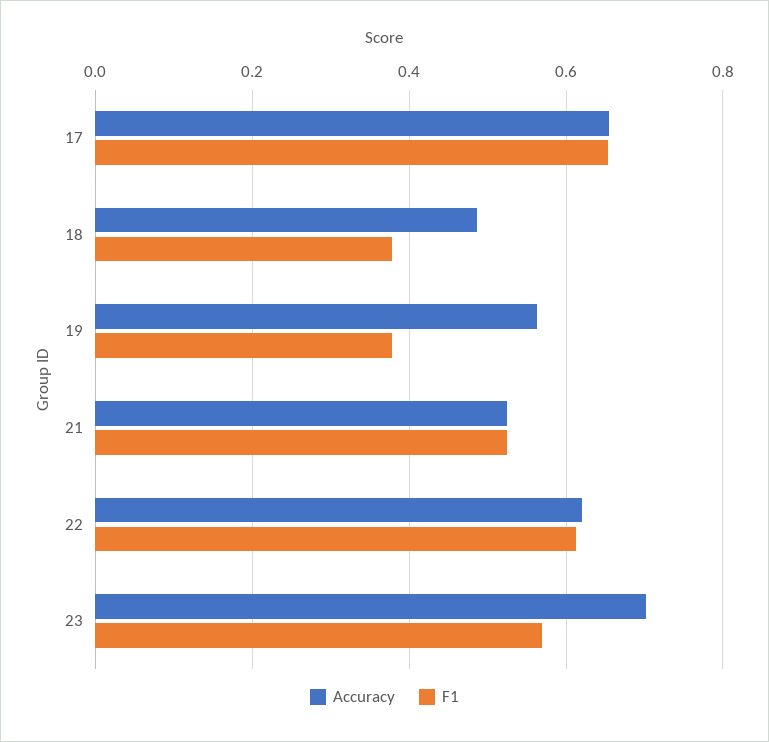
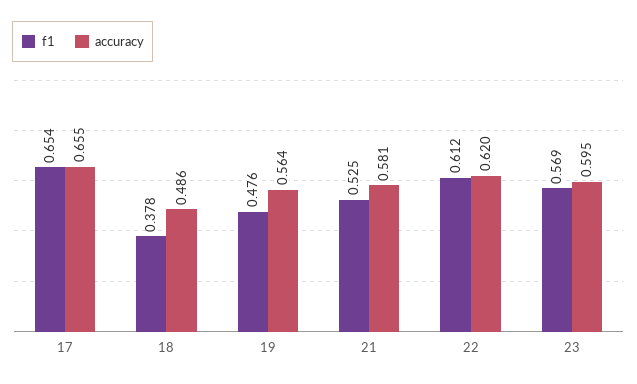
F1, 19: 0.38 -> 0.476
Accuracy, 21: 0.52 -> 0.581
Accuracy, 23: 0.7 -> 0.595

